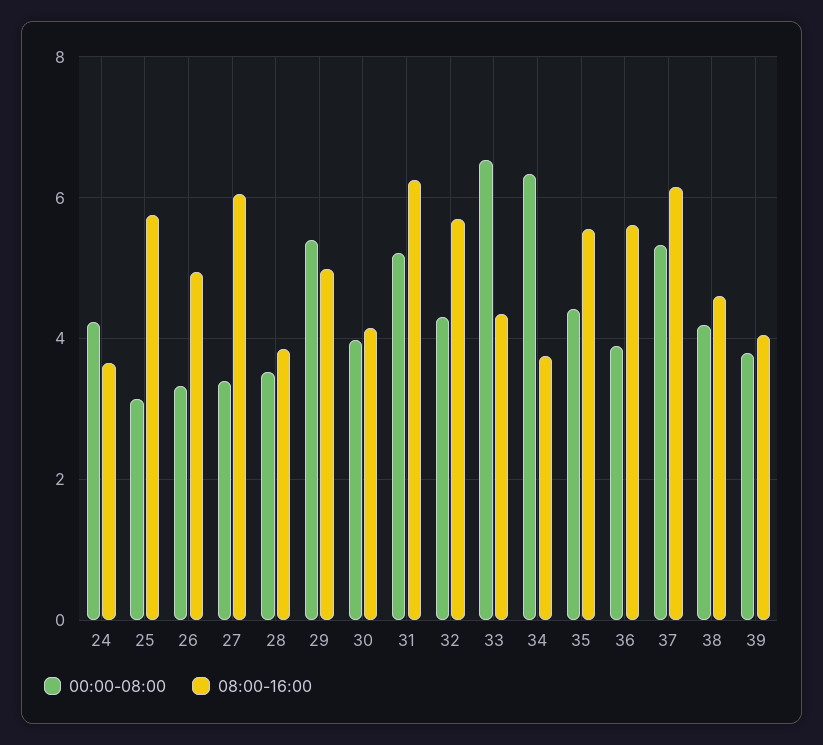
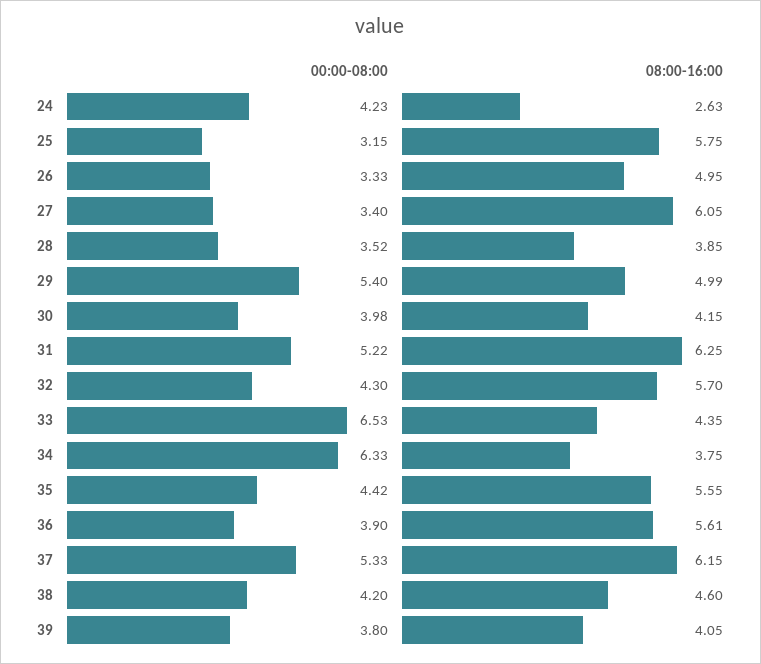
08:00-16:00, 24: 3.6 -> 2.63

